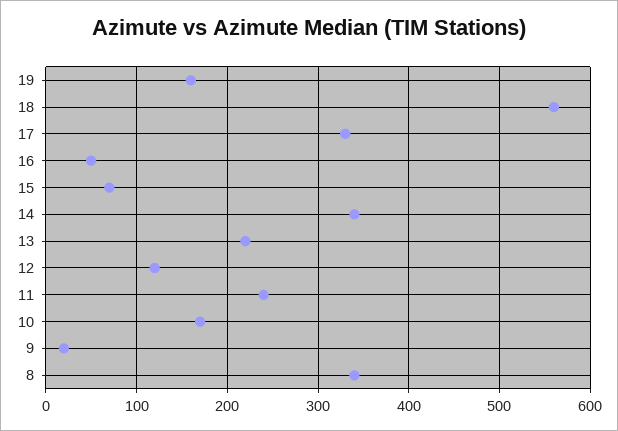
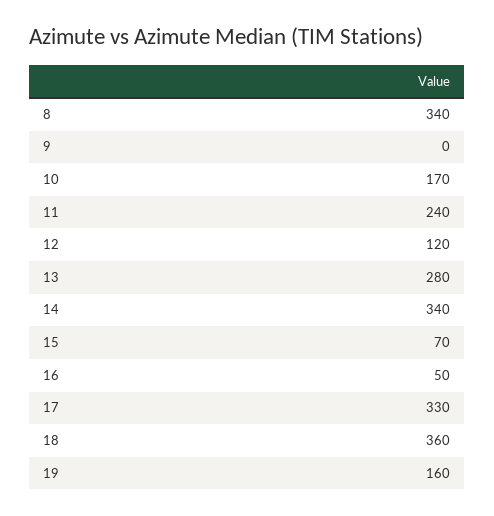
18: 560 -> 360
13: 220 -> 280
9: 20 -> 0

